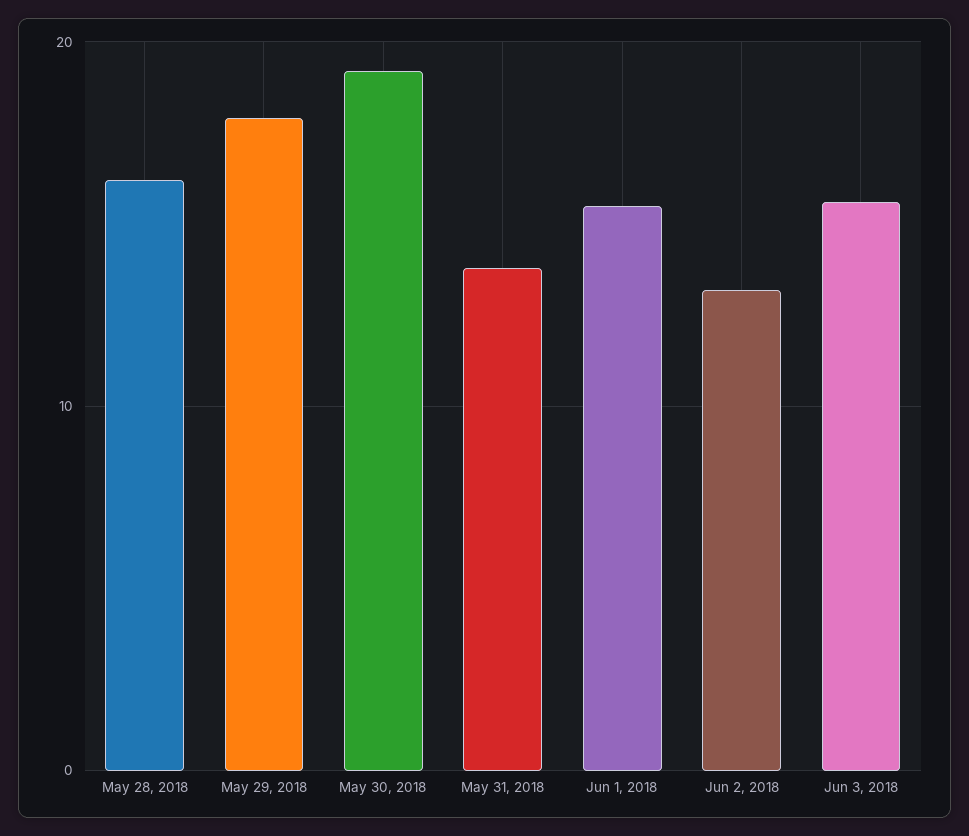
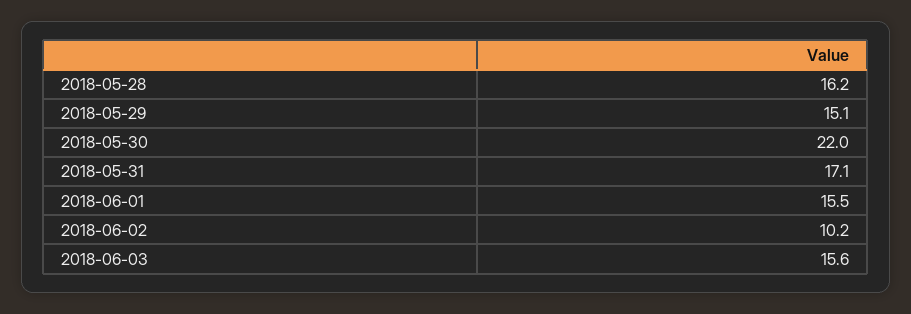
May 29, 2018: 18 -> 15.1
May 30, 2018: 19 -> 22
May 31, 2018: 14 -> 17.1
Jun 2, 2018: 13 -> 10.2

